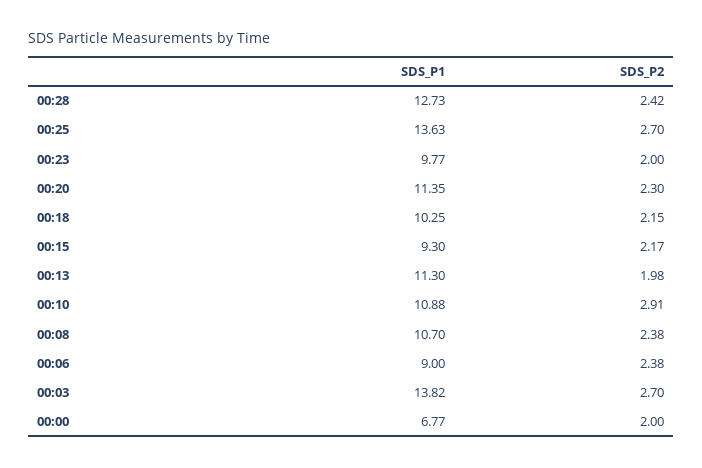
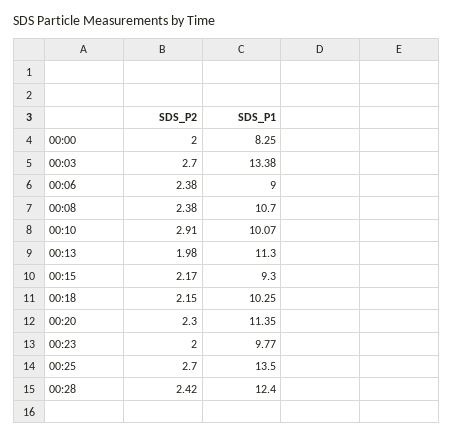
SDS_P1, 00:28: 12.73 -> 12.4
SDS_P1, 00:25: 13.63 -> 13.5
SDS_P1, 00:10: 10.88 -> 10.07
SDS_P1, 00:03: 13.82 -> 13.38
SDS_P1, 00:00: 6.77 -> 8.25

